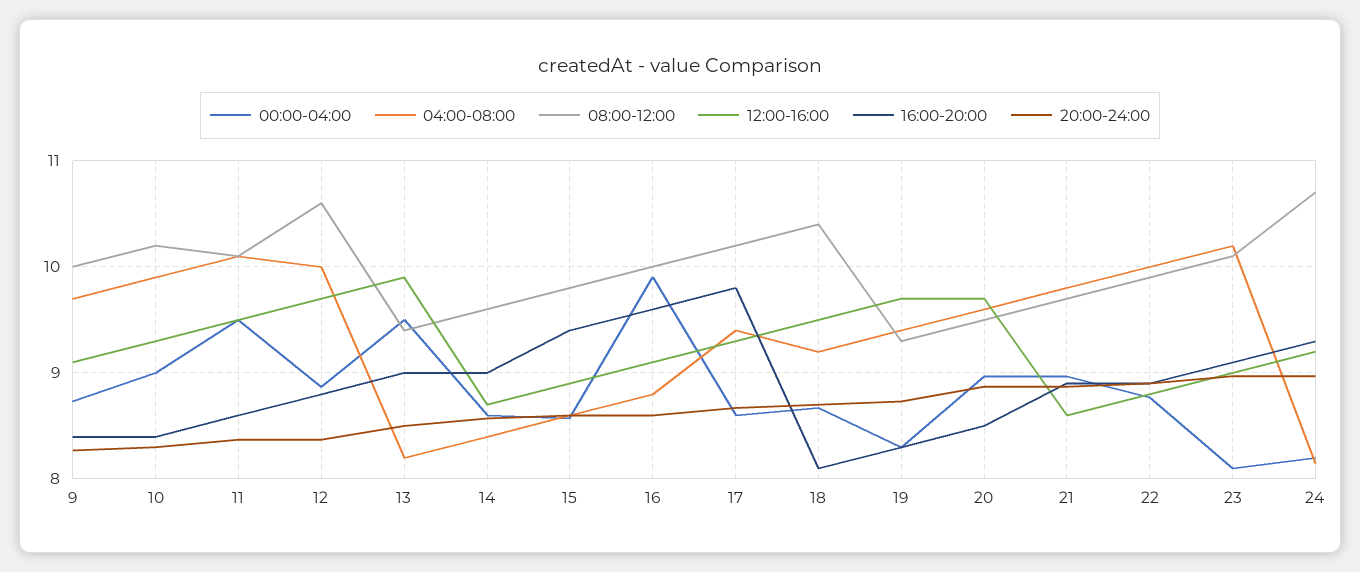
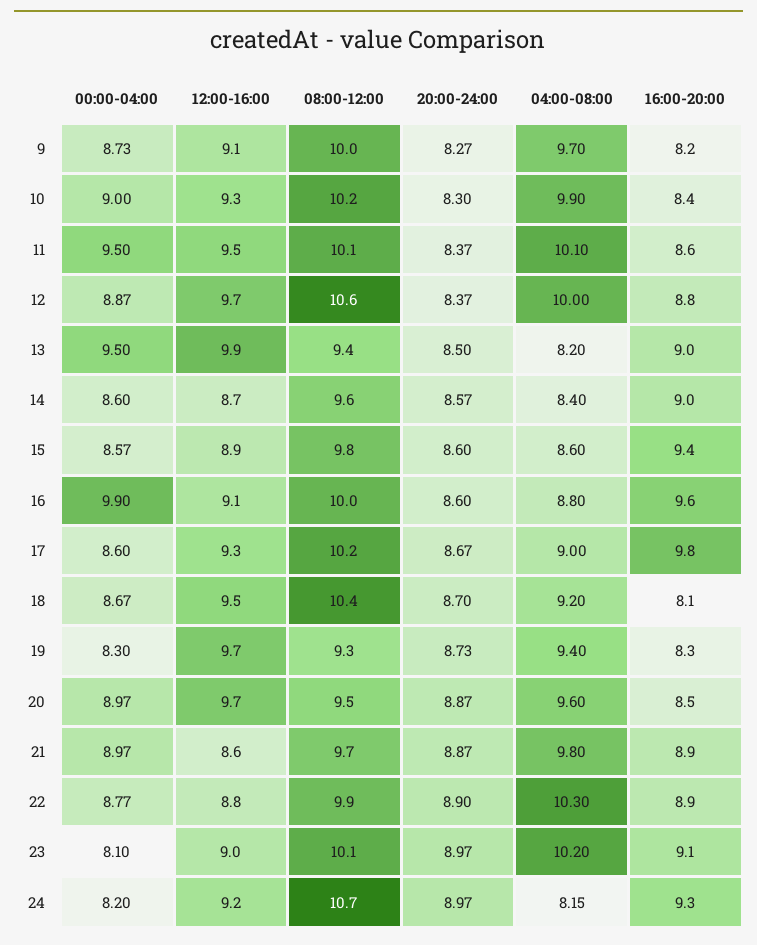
16:00-20:00, 9: 8.4 -> 8.2
04:00-08:00, 17: 9.4 -> 9
04:00-08:00, 22: 10 -> 10.3

